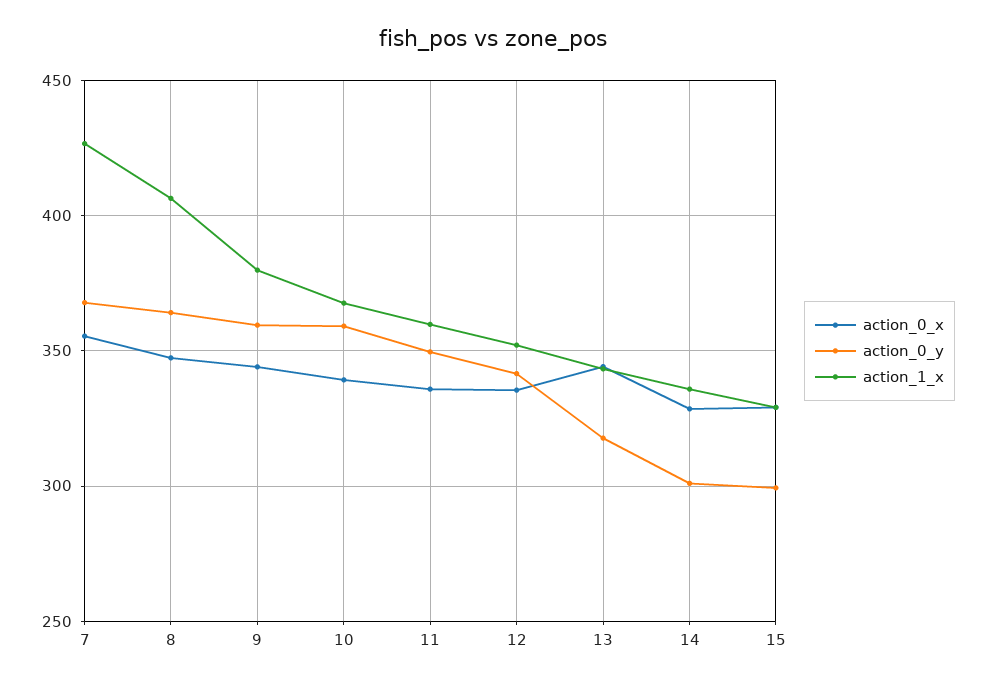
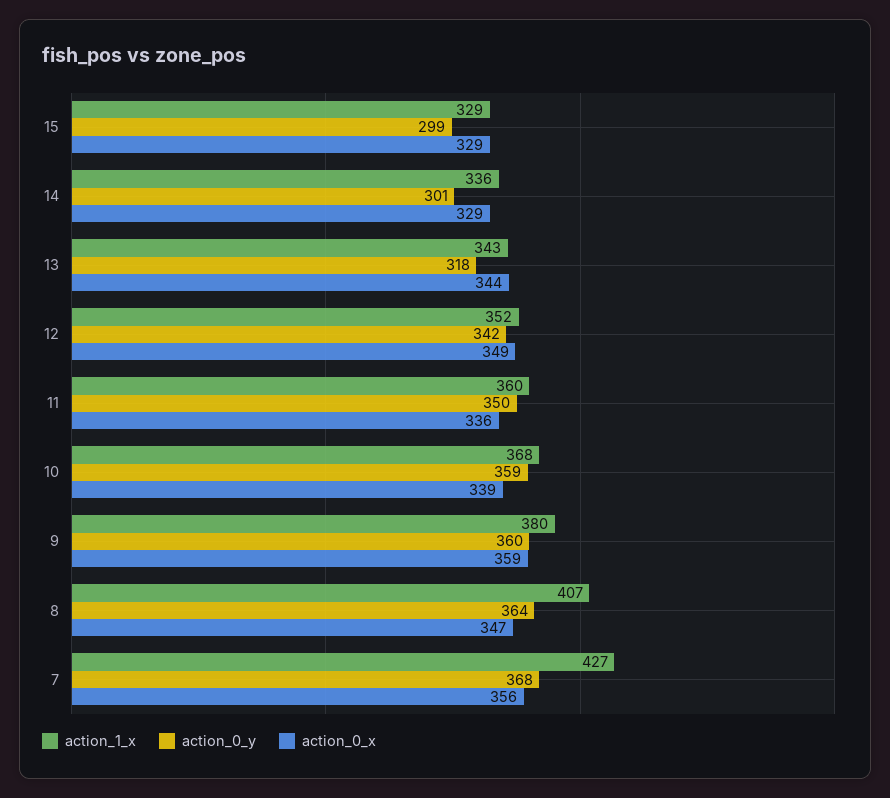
action_0_x, 9: 345 -> 359
action_0_x, 12: 335 -> 349

